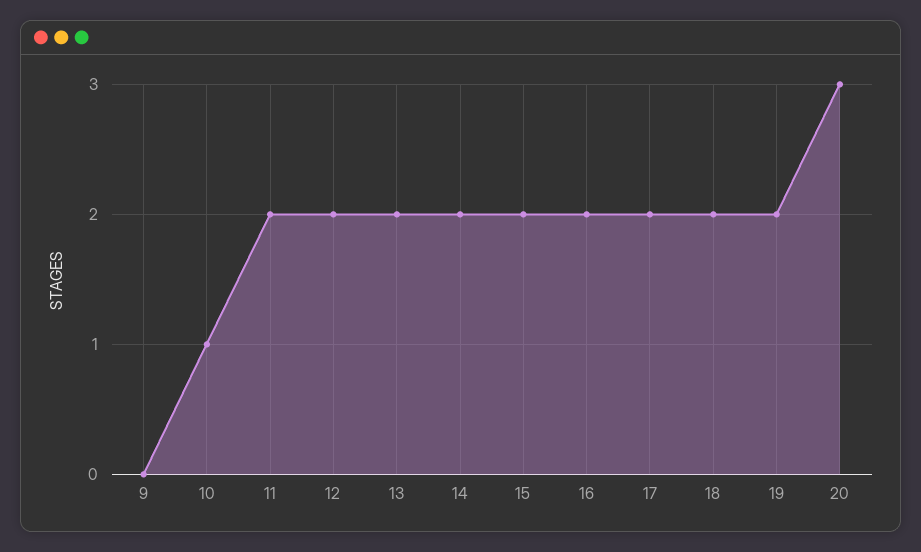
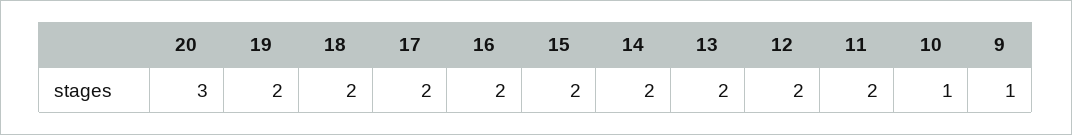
9: 0 -> 1

